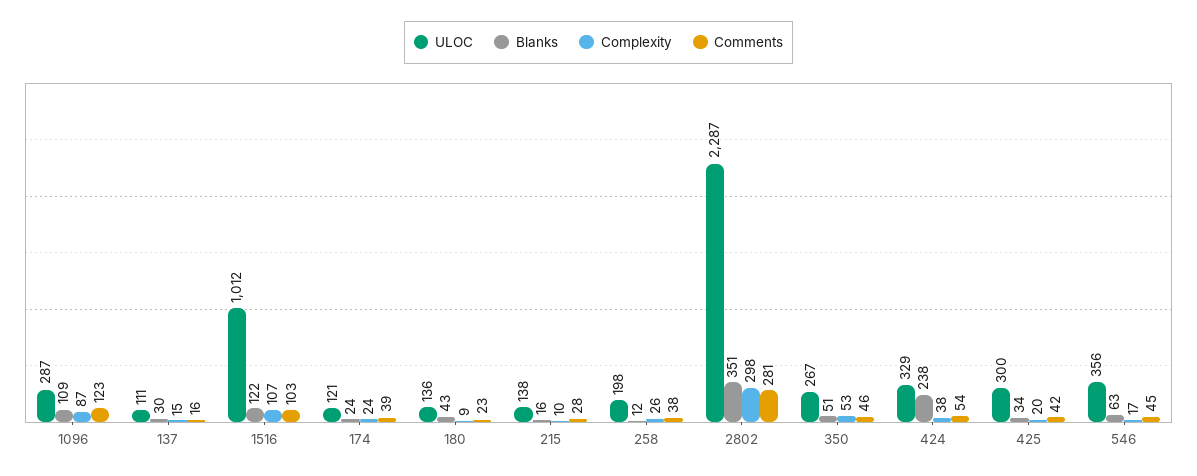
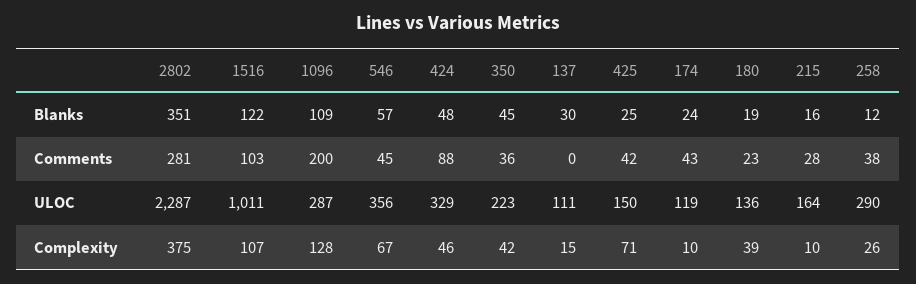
Complexity, 1096: 87 -> 128
Comments, 1096: 123 -> 200
Comments, 137: 16 -> 0
ULOC, 1516: 1012 -> 1011
ULOC, 174: 121 -> 119
Complexity, 174: 24 -> 10
Comments, 174: 39 -> 43
Blanks, 180: 43 -> 19
Complexity, 180: 9 -> 39
ULOC, 215: 138 -> 164
ULOC, 258: 198 -> 290
Complexity, 2802: 298 -> 375
ULOC, 350: 267 -> 223
Blanks, 350: 51 -> 45
Complexity, 350: 53 -> 42
Comments, 350: 46 -> 36
Blanks, 424: 238 -> 48
Complexity, 424: 38 -> 46
Comments, 424: 54 -> 88
ULOC, 425: 300 -> 150
Blanks, 425: 34 -> 25
Complexity, 425: 20 -> 71
Blanks, 546: 63 -> 57
Complexity, 546: 17 -> 67

